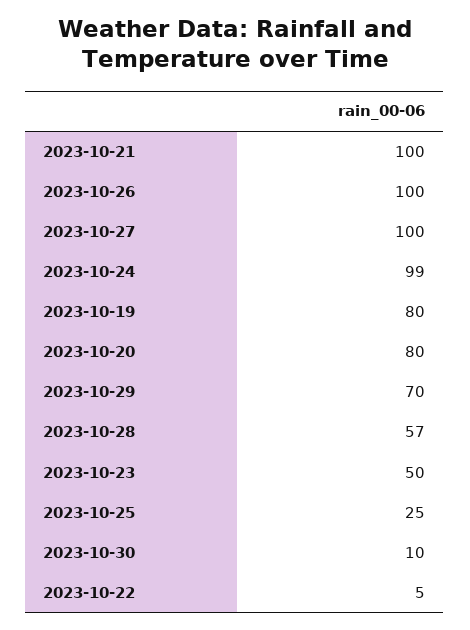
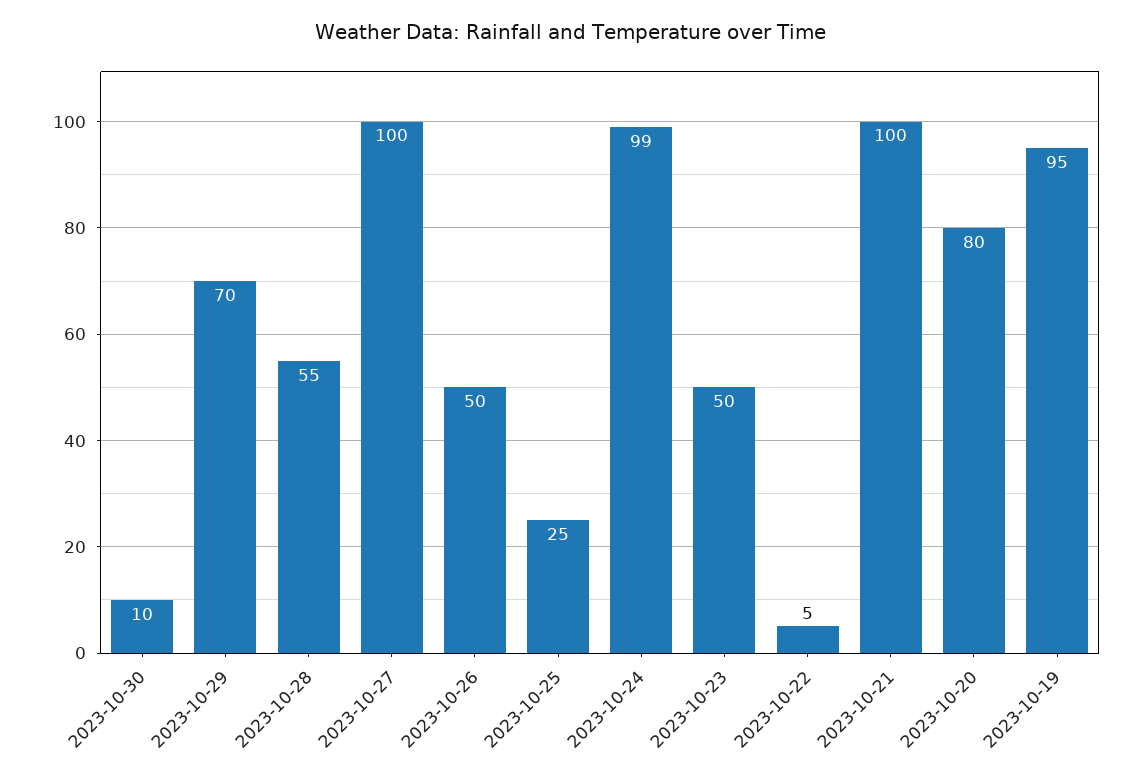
2023-10-26: 100 -> 50
2023-10-19: 80 -> 95
2023-10-28: 57 -> 55

